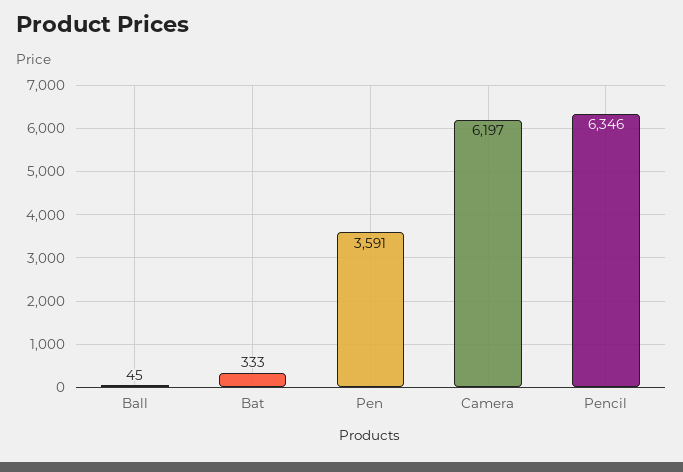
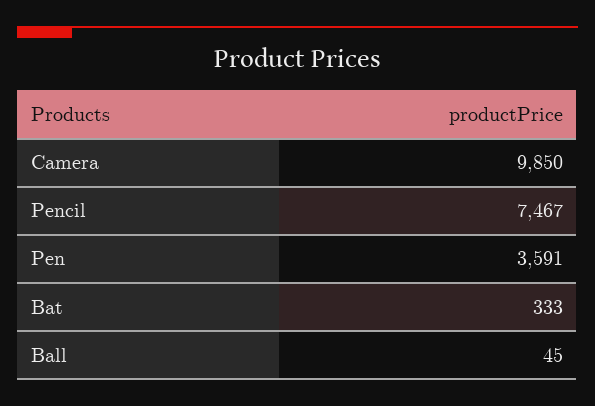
Camera: 6197 -> 9850
Pencil: 6346 -> 7467

